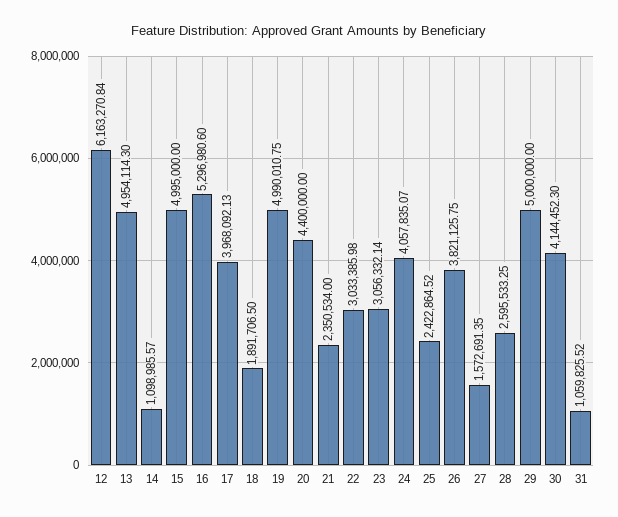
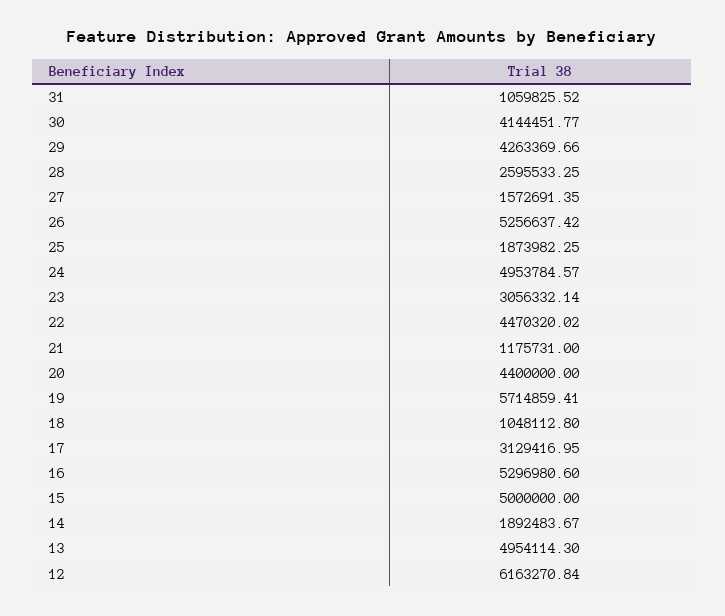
14: 1098985.57 -> 1892483.67
15: 4995000 -> 5000000
17: 3968092.13 -> 3129416.95
18: 1891706.5 -> 1048112.8
19: 4990010.75 -> 5714859.41
21: 2350534 -> 1175731
22: 3033385.98 -> 4470320.02
24: 4057835.07 -> 4953784.57
25: 2422864.52 -> 1873982.25
26: 3821125.75 -> 5256637.42
29: 5000000 -> 4263369.66
30: 4144452.3 -> 4144451.77

